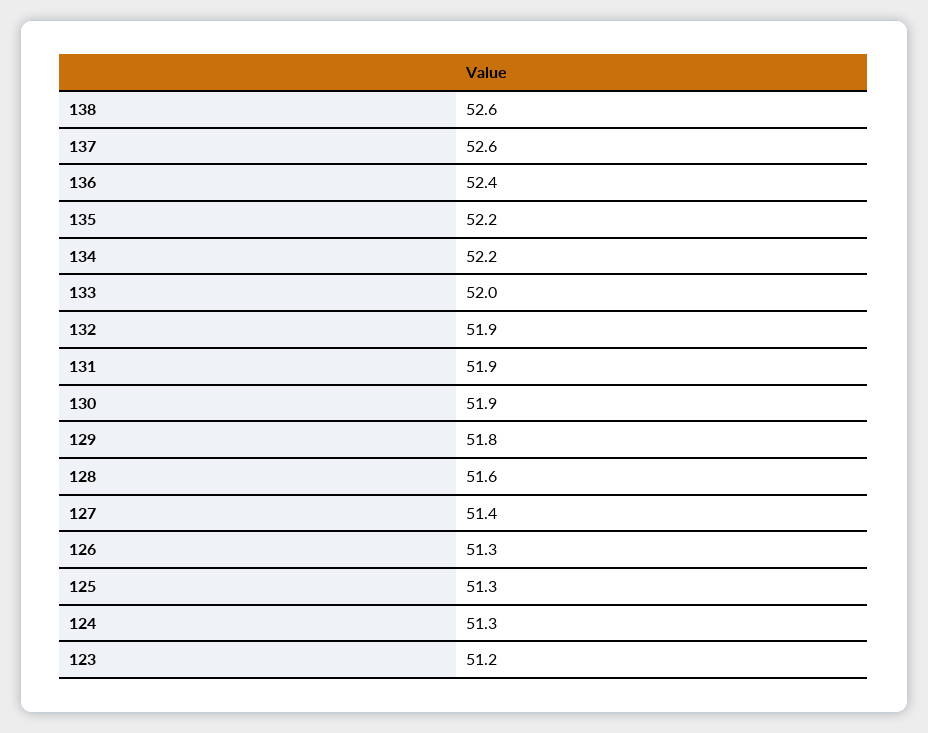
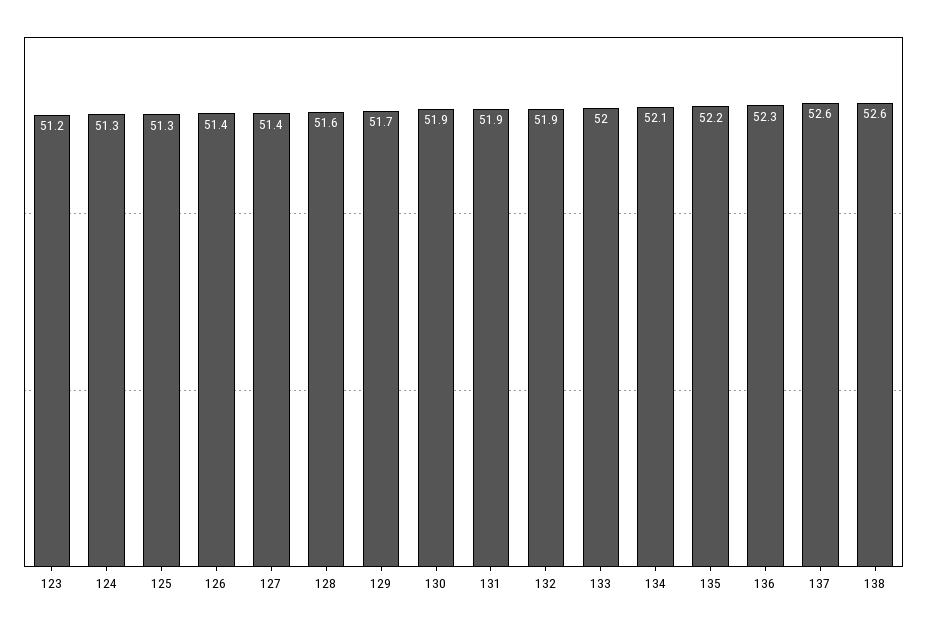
136: 52.4 -> 52.3
134: 52.2 -> 52.1
129: 51.8 -> 51.7
126: 51.3 -> 51.4

